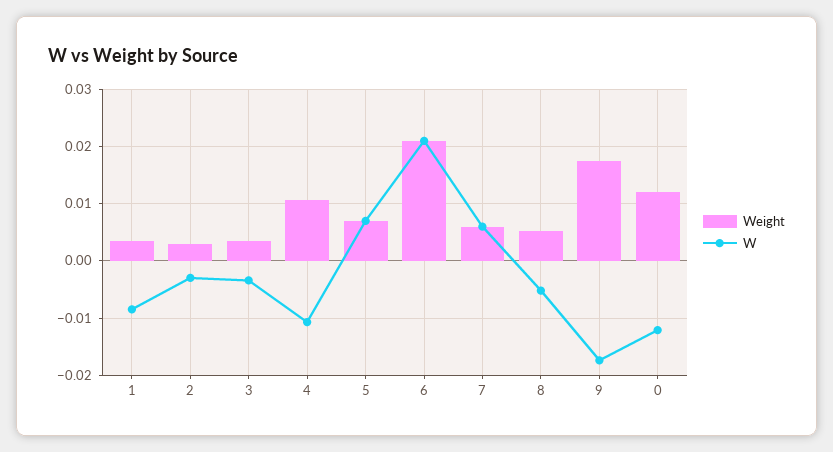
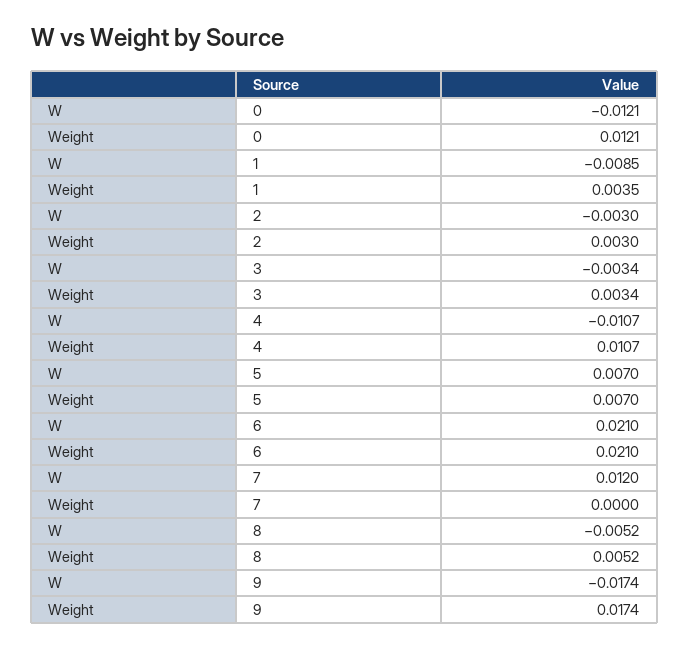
Weight, 7: 0.006 -> 0
W, 7: 0.006 -> 0.012

